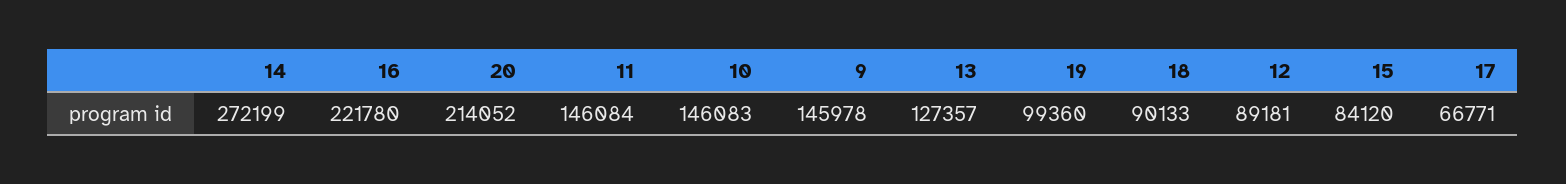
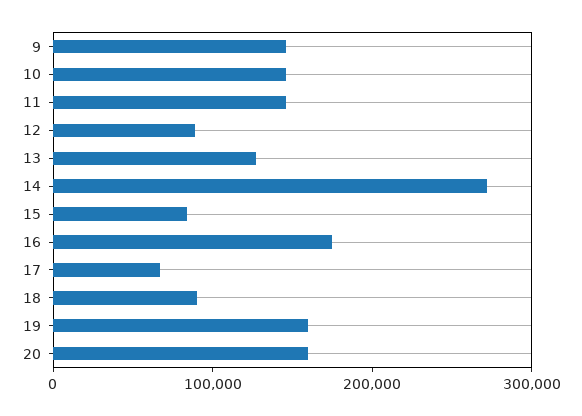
16: 221780 -> 180000
20: 214052 -> 160000
19: 99360 -> 160000

